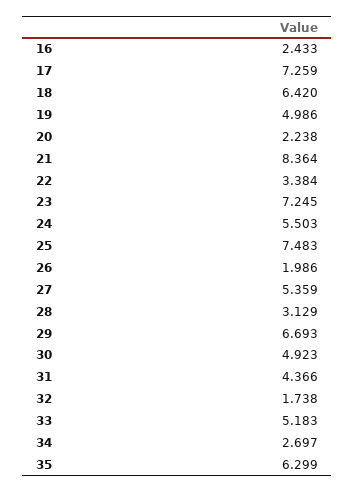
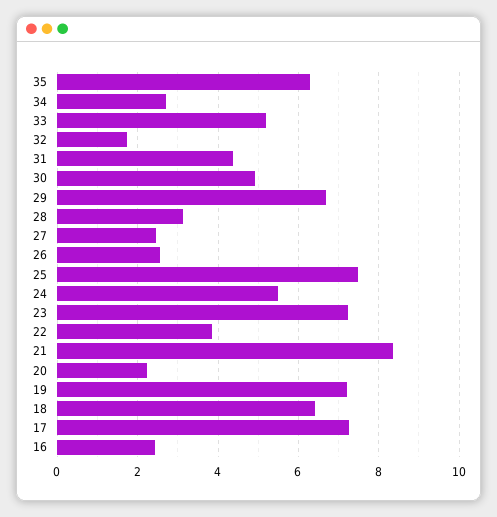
19: 4.986 -> 7.2
22: 3.384 -> 3.8
26: 1.986 -> 2.6
27: 5.359 -> 2.4

